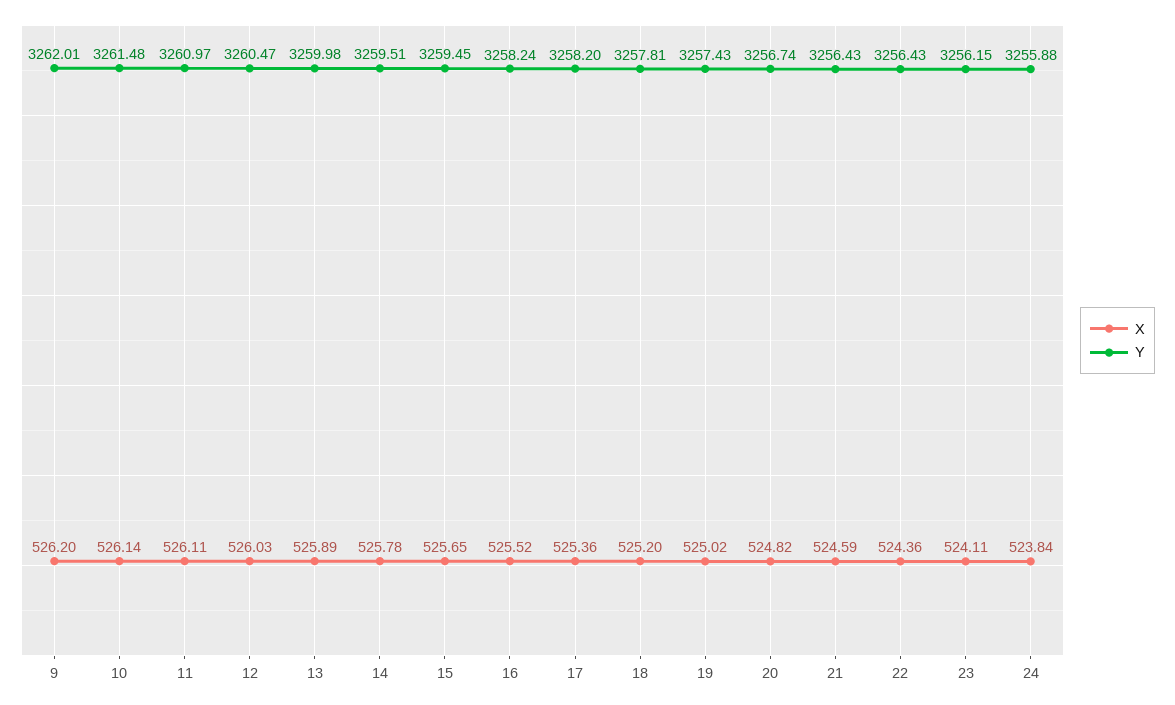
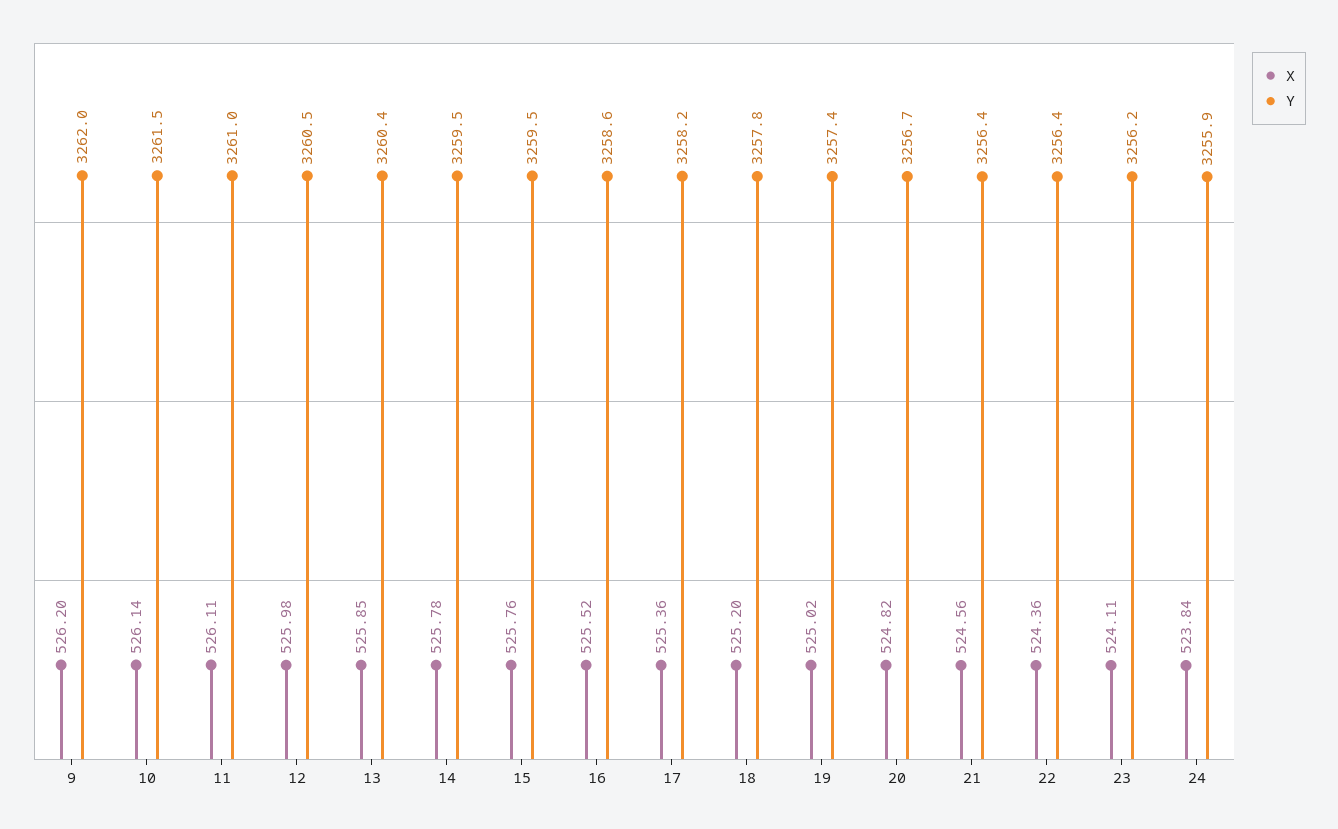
X, 12: 526.03 -> 525.98
X, 13: 525.89 -> 525.85
Y, 13: 3259.98 -> 3260.4
X, 15: 525.65 -> 525.76
Y, 16: 3258.24 -> 3258.6
X, 21: 524.59 -> 524.56

